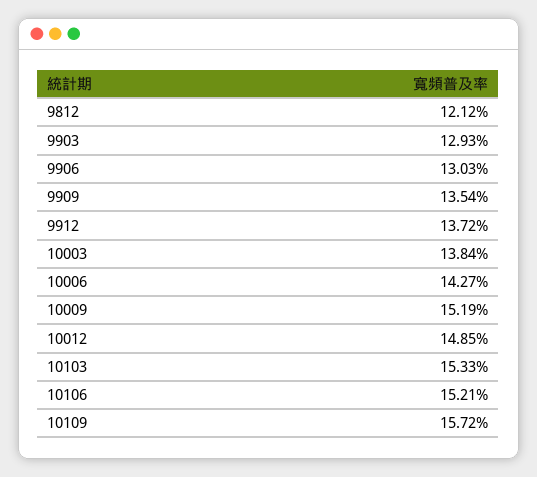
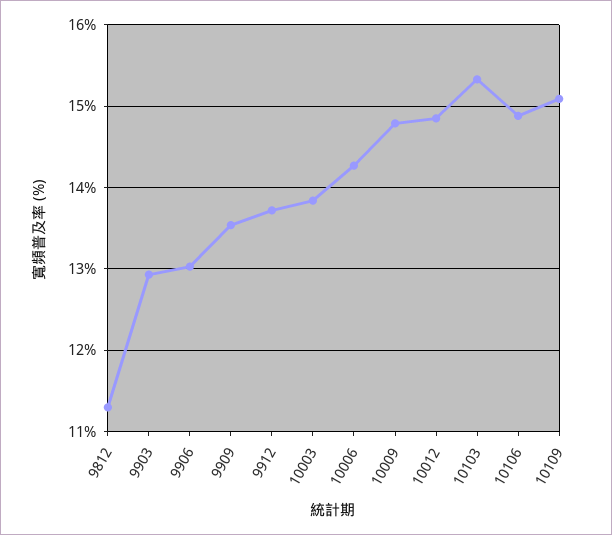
9812: 12.12 -> 11.3
10009: 15.19 -> 14.8
10106: 15.21 -> 14.9
10109: 15.72 -> 15.1

